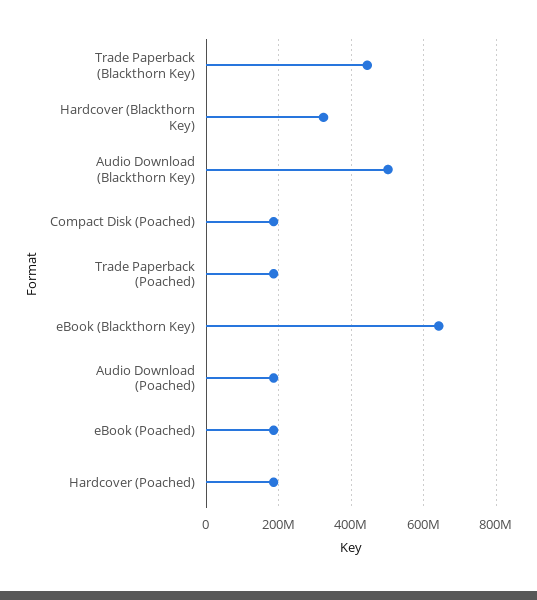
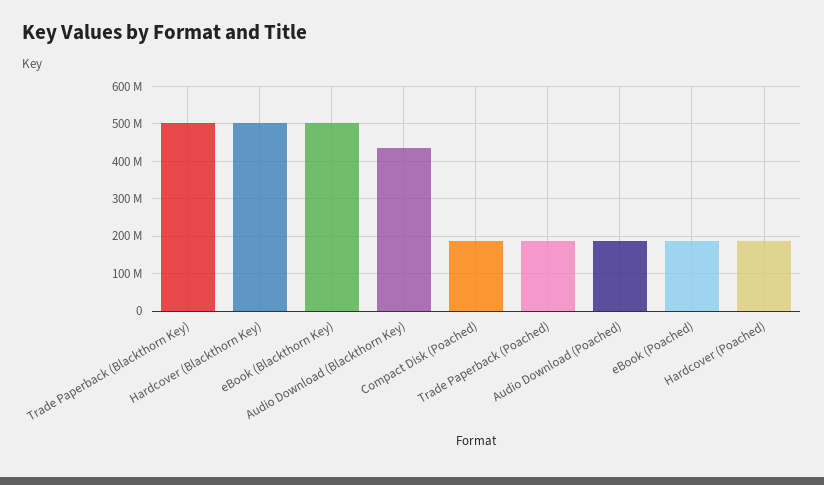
Trade Paperback (Blackthorn Key): 440000000 -> 500000000
Hardcover (Blackthorn Key): 320000000 -> 500000000
Audio Download (Blackthorn Key): 500000000 -> 440000000
eBook (Blackthorn Key): 640000000 -> 500000000

